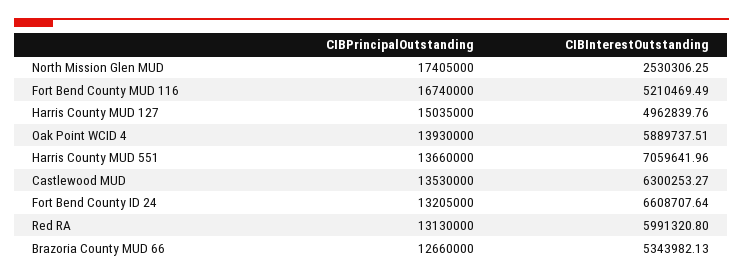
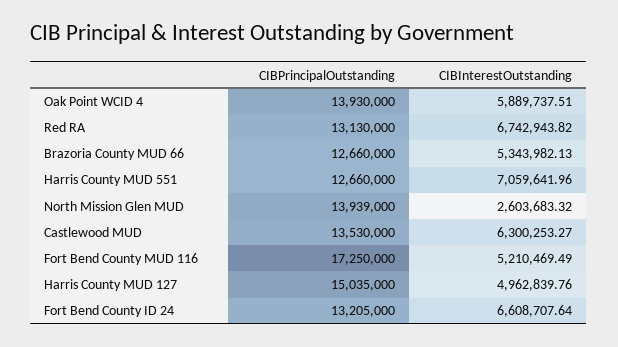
CIBPrincipalOutstanding, North Mission Glen MUD: 17405000 -> 13939000
CIBInterestOutstanding, North Mission Glen MUD: 2530306.25 -> 2603683.32
CIBPrincipalOutstanding, Fort Bend County MUD 116: 16740000 -> 17250000
CIBPrincipalOutstanding, Harris County MUD 551: 13660000 -> 12660000
CIBInterestOutstanding, Red RA: 5991320.8 -> 6742943.82

